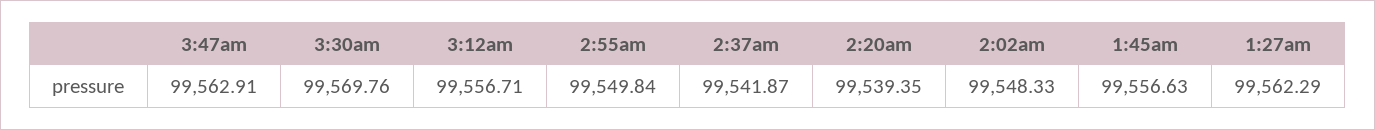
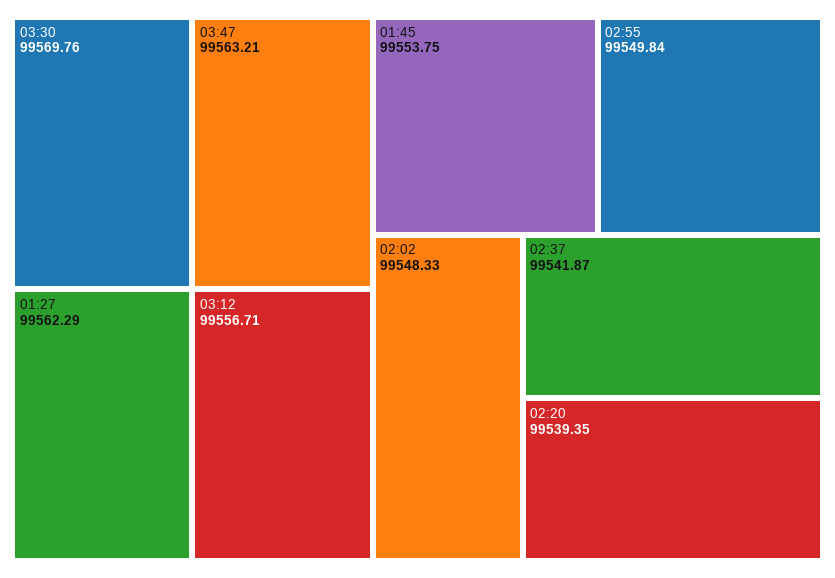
3:47am: 99562.91 -> 99563.21
1:45am: 99556.63 -> 99553.75

